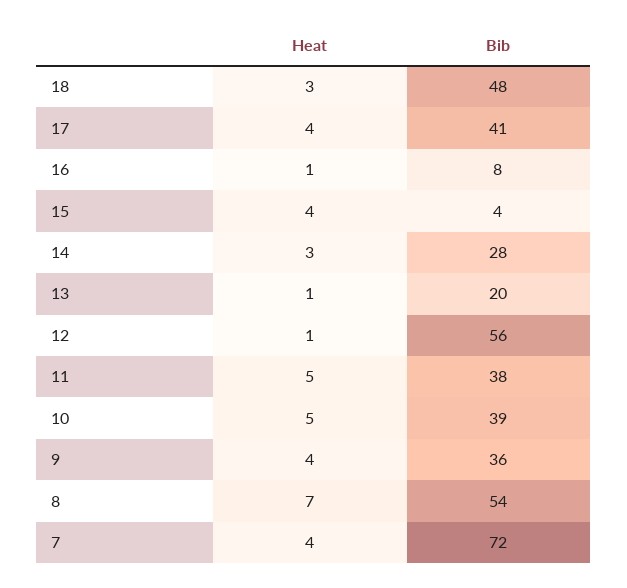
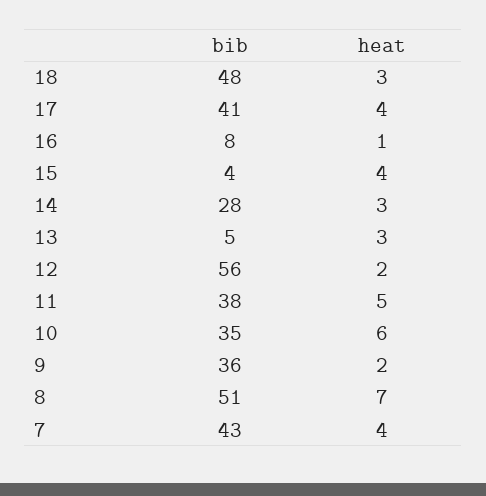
Heat, 13: 1 -> 3
Bib, 13: 20 -> 5
Heat, 12: 1 -> 2
Heat, 10: 5 -> 6
Bib, 10: 39 -> 35
Heat, 9: 4 -> 2
Bib, 8: 54 -> 51
Bib, 7: 72 -> 43

